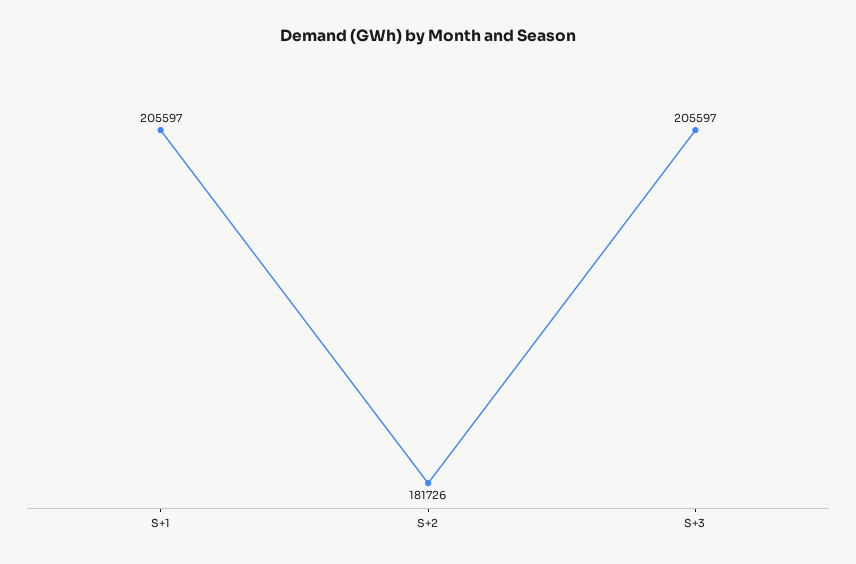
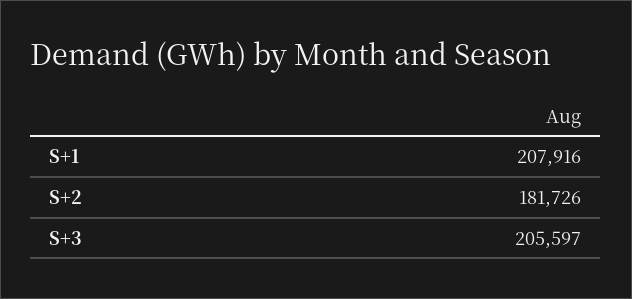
S+1: 205597 -> 207916

